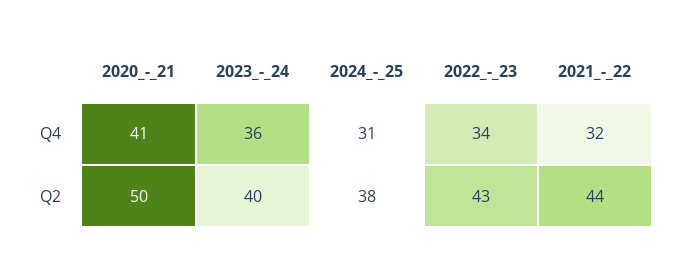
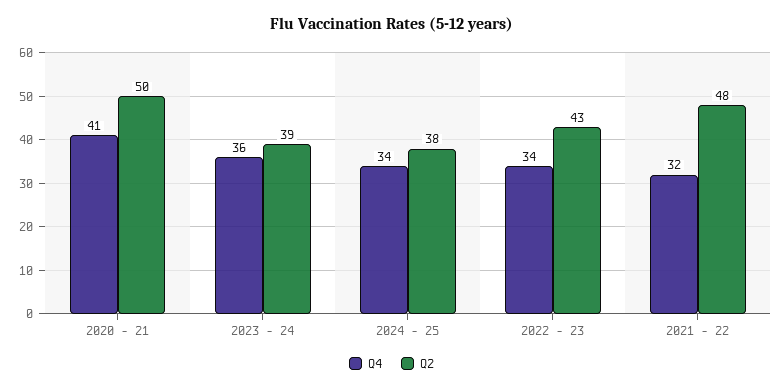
Q4, 2024_-_25: 31 -> 34
Q2, 2023_-_24: 40 -> 39
Q2, 2021_-_22: 44 -> 48

